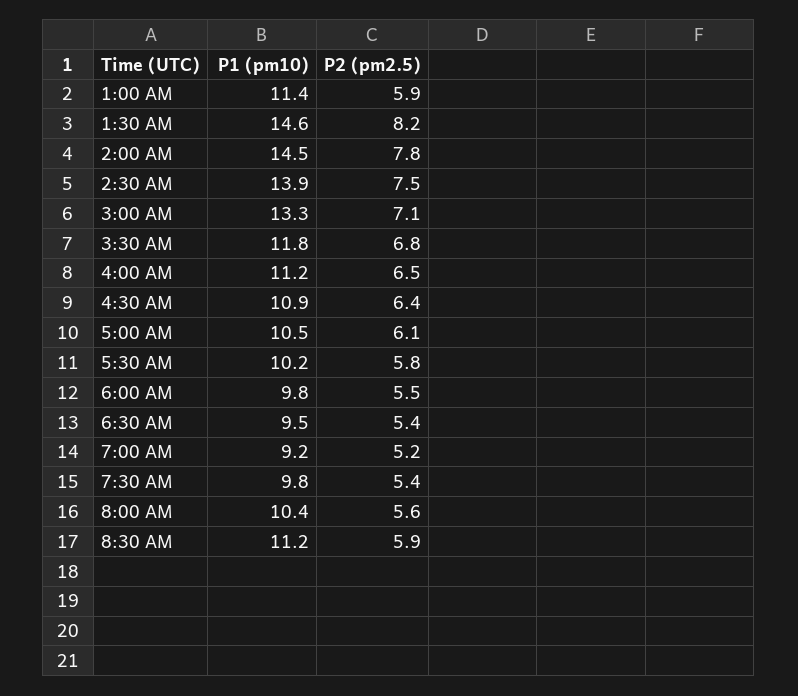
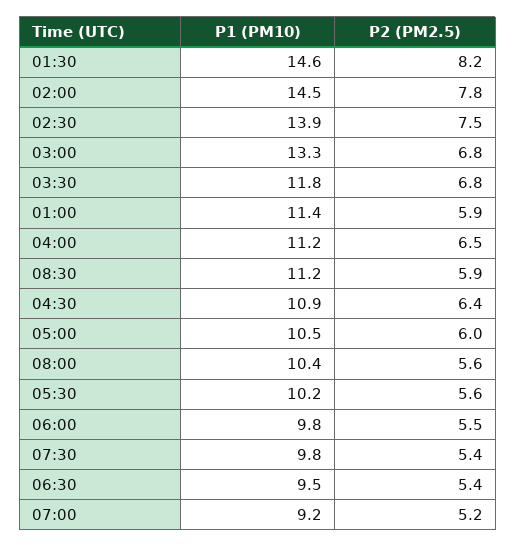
P2 (pm2.5), 3:00 AM: 7.1 -> 6.8
P2 (pm2.5), 5:00 AM: 6.1 -> 6
P2 (pm2.5), 5:30 AM: 5.8 -> 5.6

